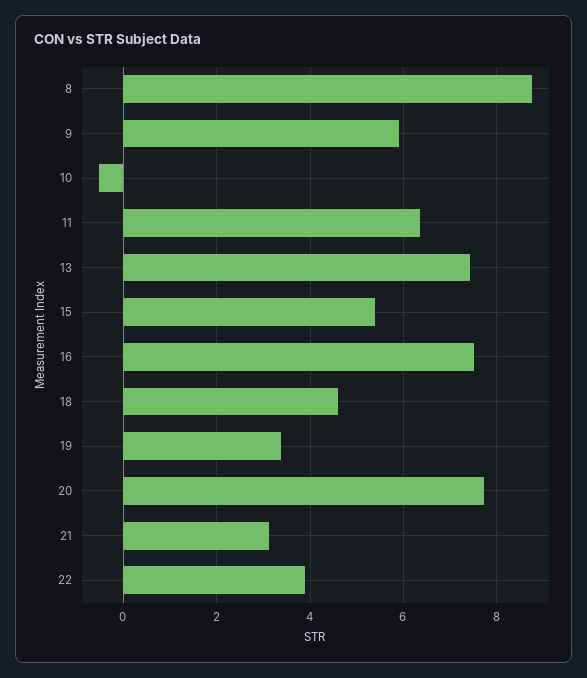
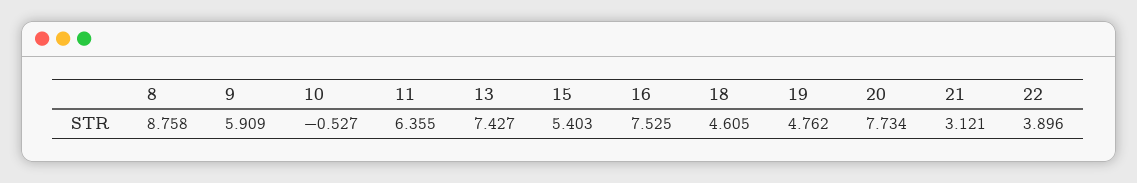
19: 3.4 -> 4.762

